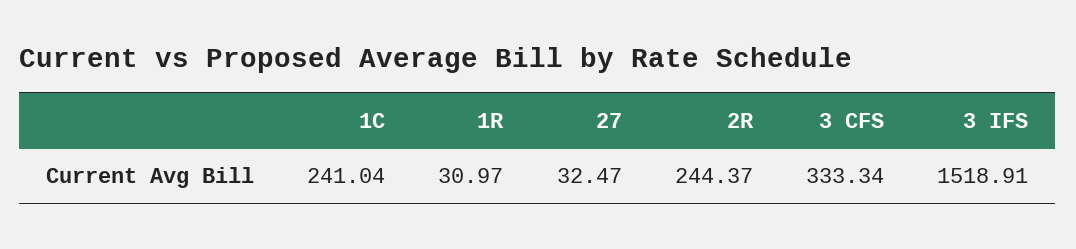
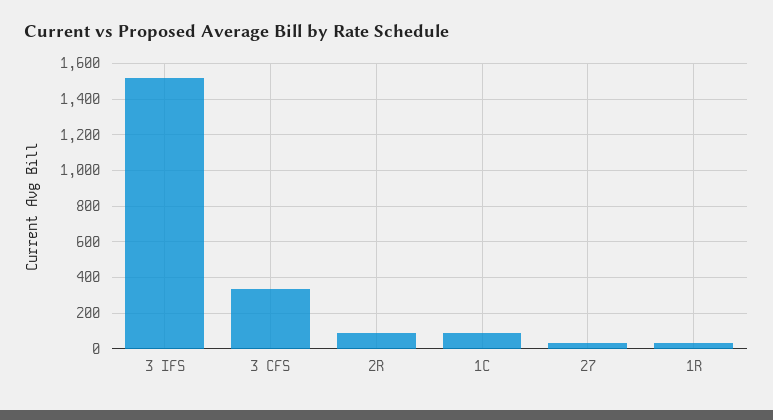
1C: 241.04 -> 100
2R: 244.37 -> 100

